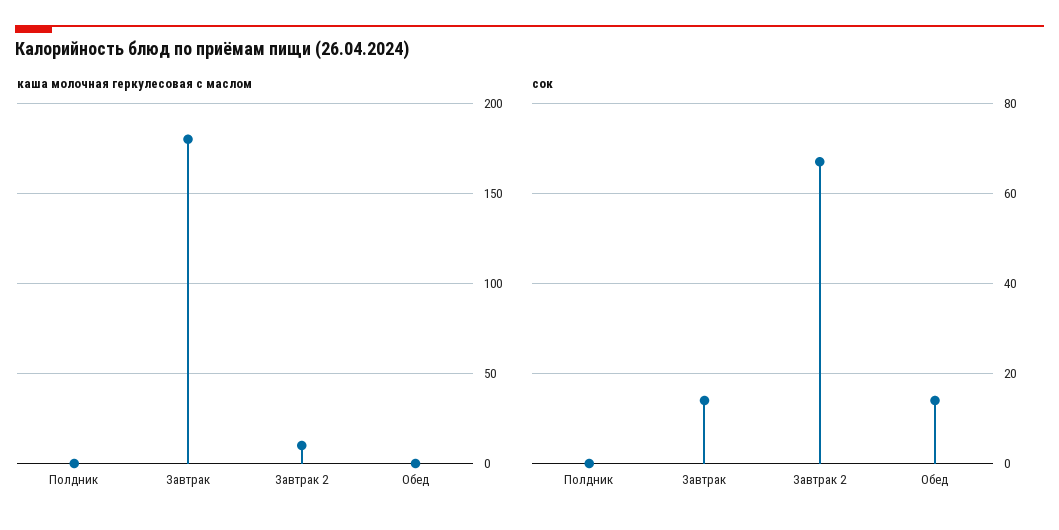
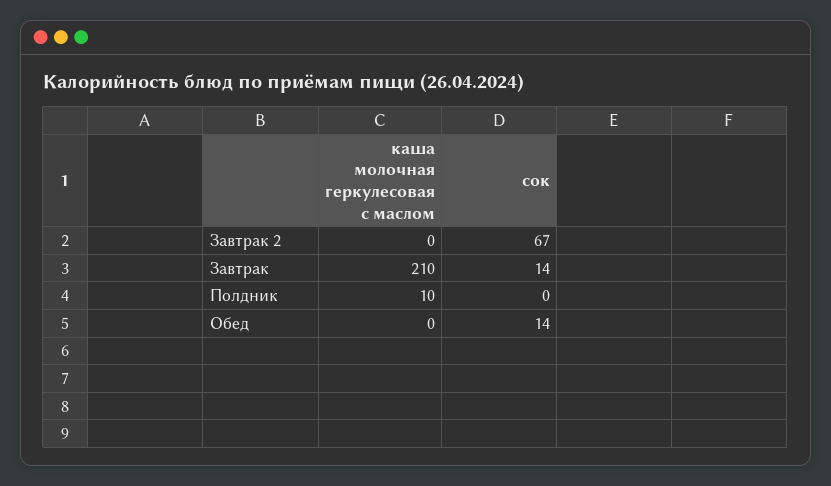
каша молочная геркулесовая с маслом, Полдник: 0 -> 10
каша молочная геркулесовая с маслом, Завтрак: 180 -> 210
каша молочная геркулесовая с маслом, Завтрак 2: 10 -> 0

